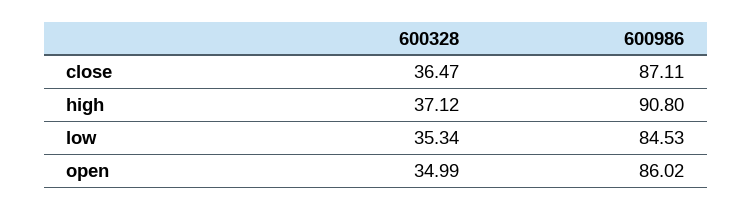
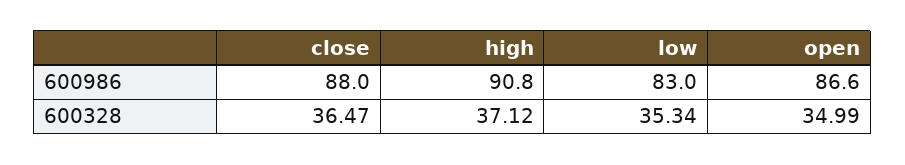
600986, close: 87.11 -> 88
600986, low: 84.53 -> 83
600986, open: 86.02 -> 86.6

